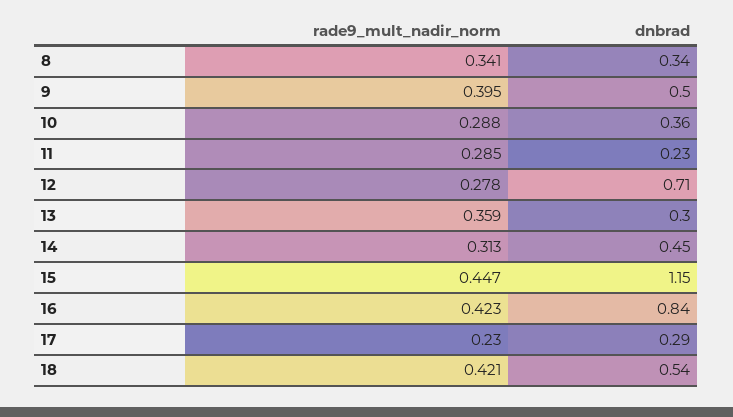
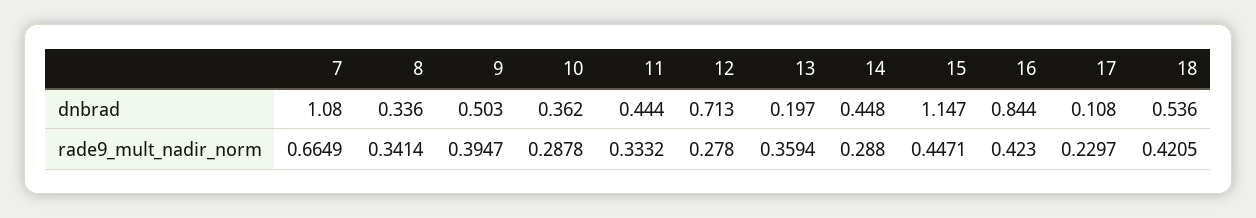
rade9_mult_nadir_norm, 11: 0.285 -> 0.3332
dnbrad, 11: 0.23 -> 0.444
dnbrad, 13: 0.3 -> 0.197
rade9_mult_nadir_norm, 14: 0.313 -> 0.288
dnbrad, 17: 0.29 -> 0.108
dnbrad, 7: none -> 1.08
rade9_mult_nadir_norm, 7: none -> 0.6649

